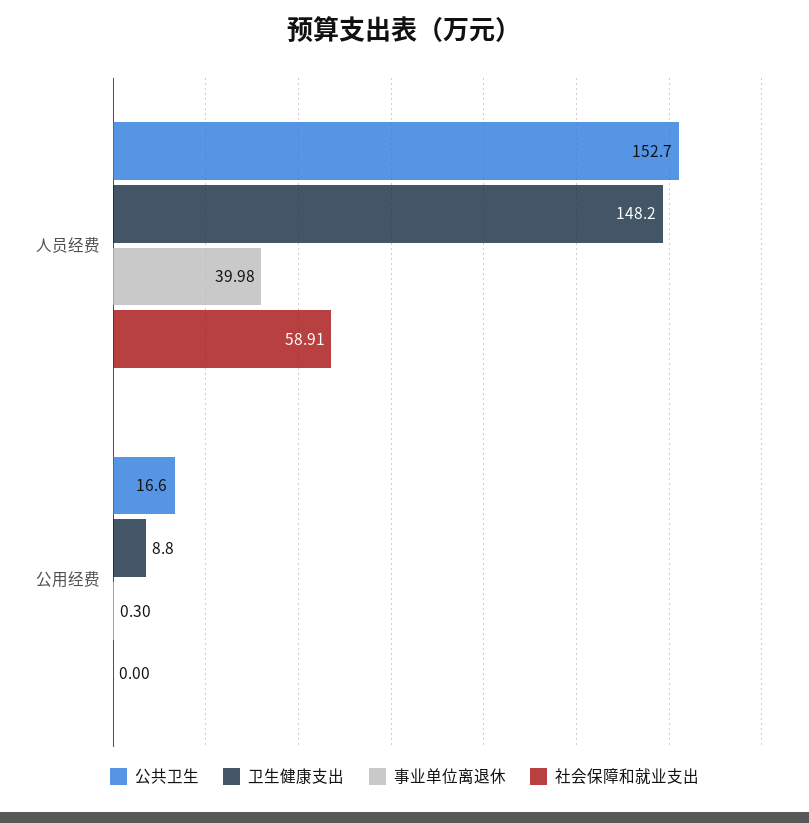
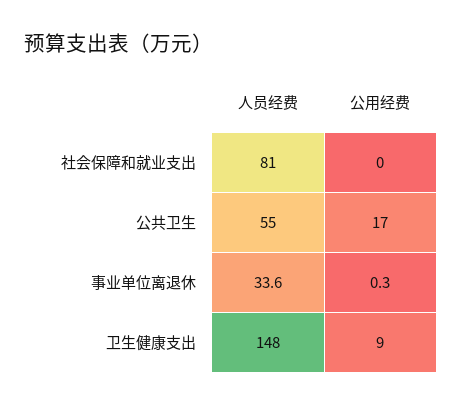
公共卫生, 人员经费: 152.7 -> 55
事业单位离退休, 人员经费: 39.98 -> 33.6
社会保障和就业支出, 人员经费: 58.91 -> 81

